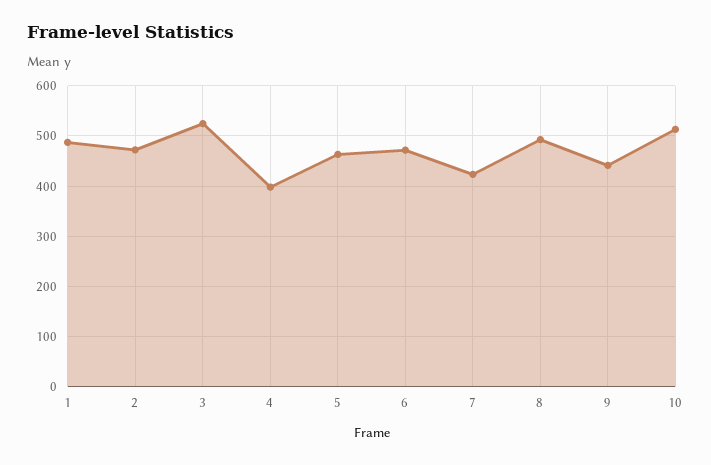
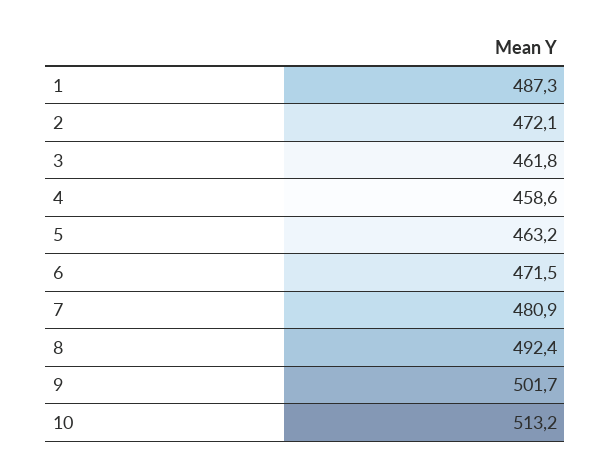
3: 520 -> 461.8
4: 400 -> 458.6
7: 420 -> 480.9
9: 440 -> 501.7

